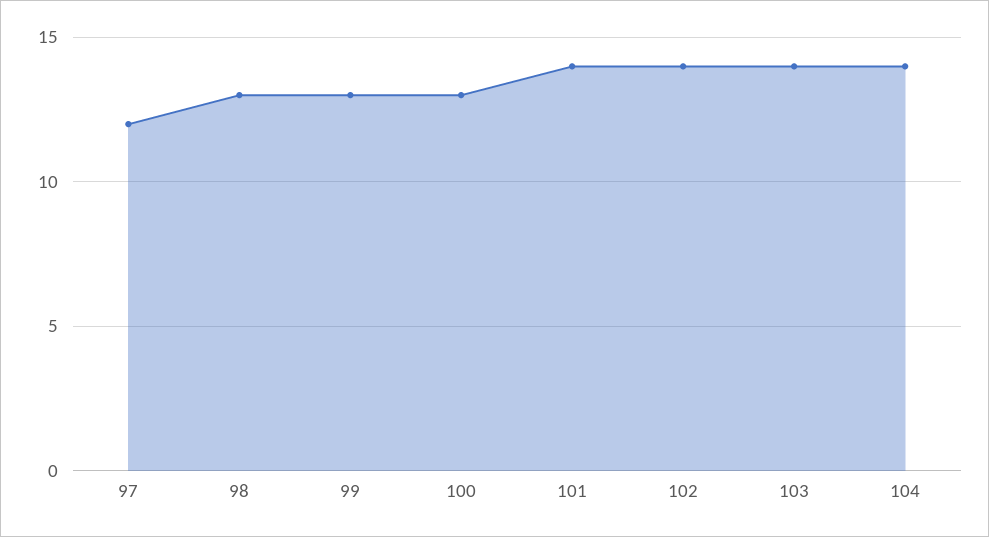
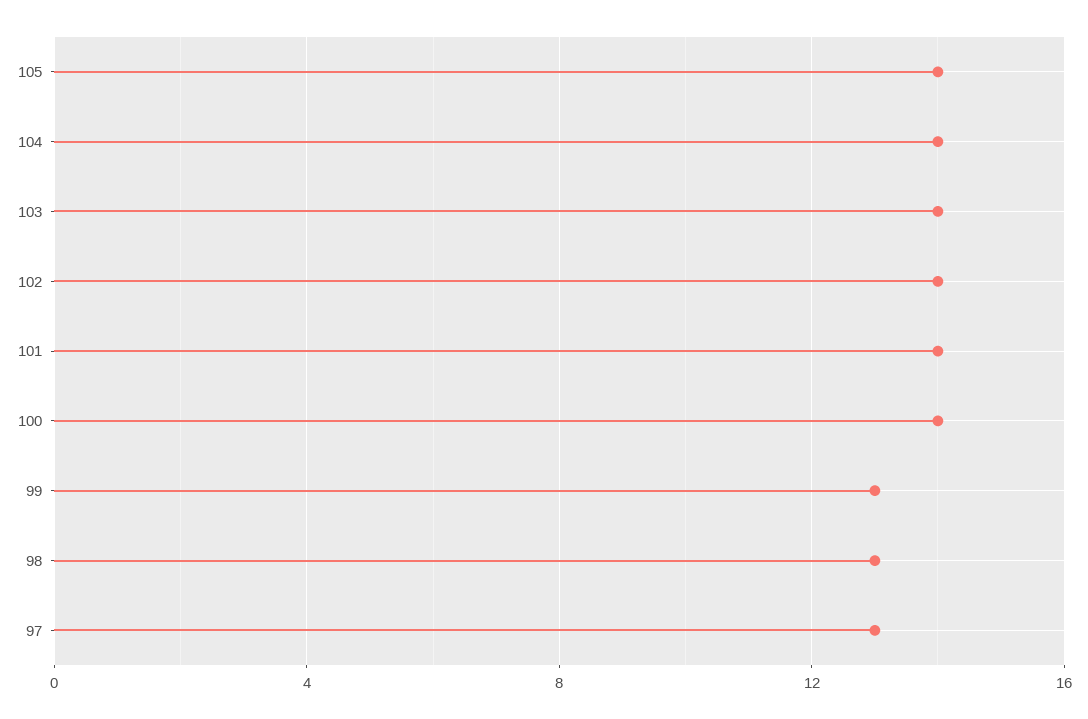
97: 12 -> 13
100: 13 -> 14
105: none -> 14

